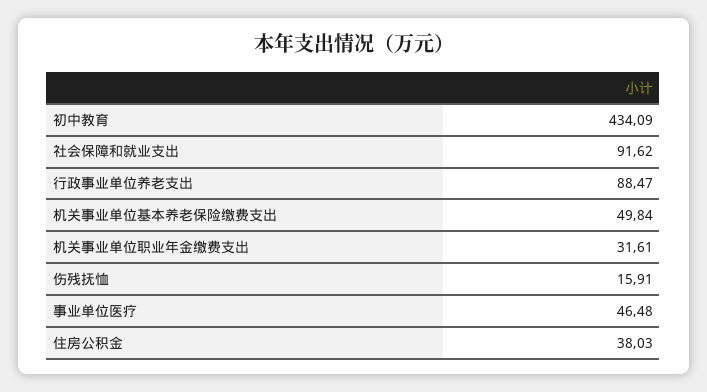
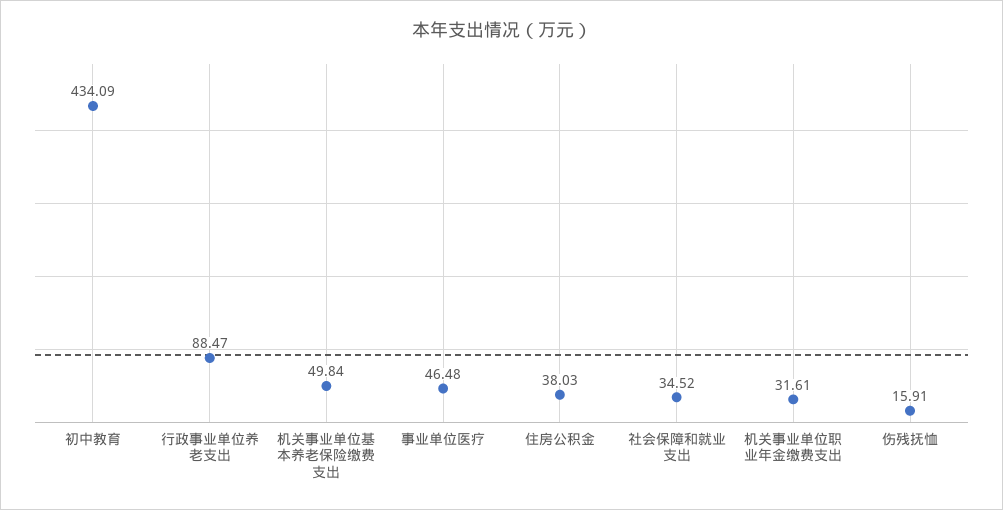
社会保障和就业支出: 91.62 -> 34.52

